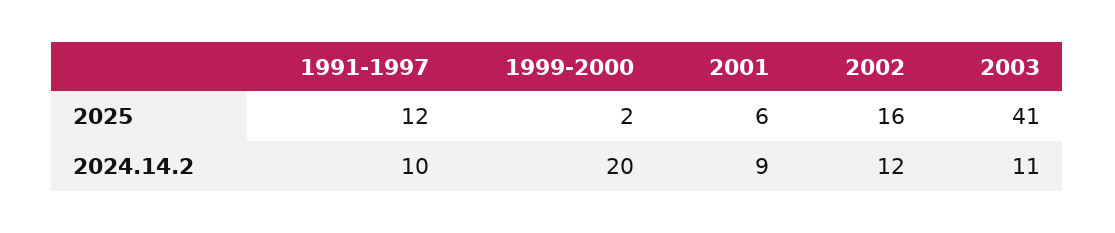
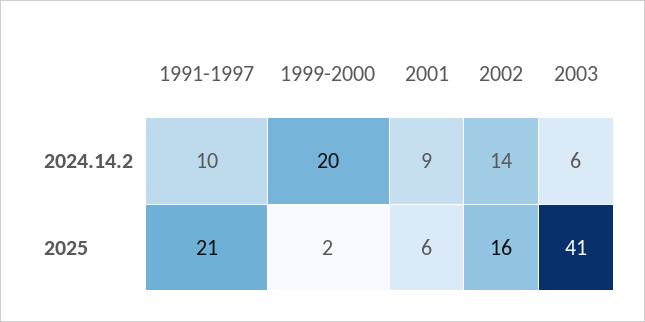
1991-1997, 2025: 12 -> 21
2002, 2024.14.2: 12 -> 14
2003, 2024.14.2: 11 -> 6

